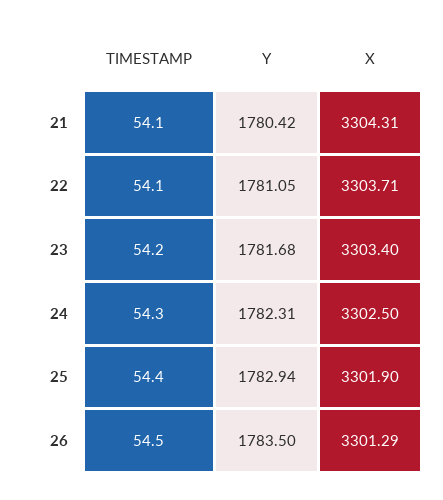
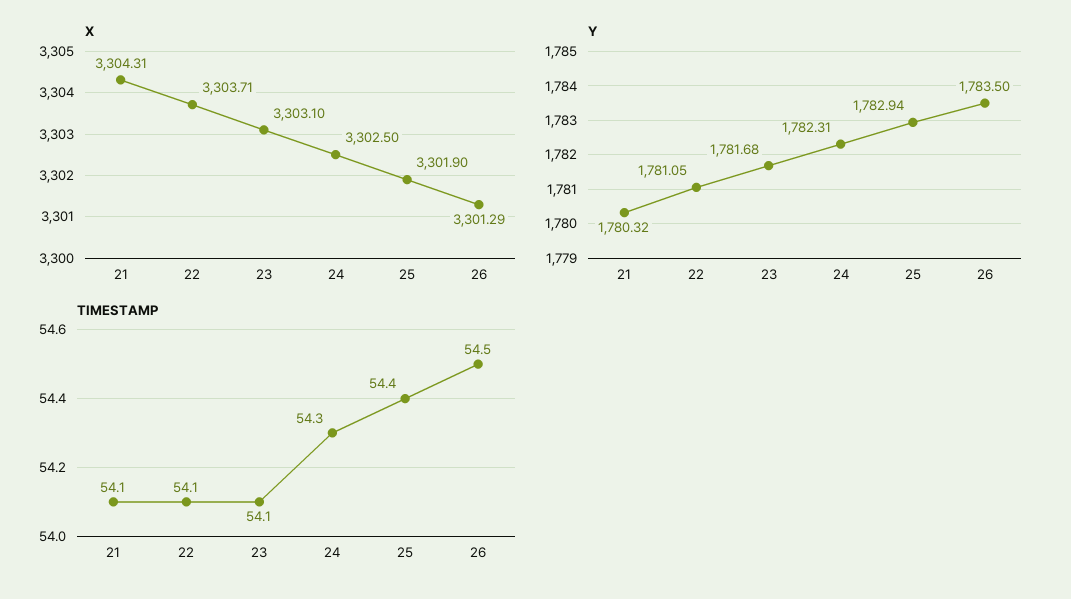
Y, 21: 1780.42 -> 1780.32
TIMESTAMP, 23: 54.2 -> 54.1
X, 23: 3303.4 -> 3303.1

